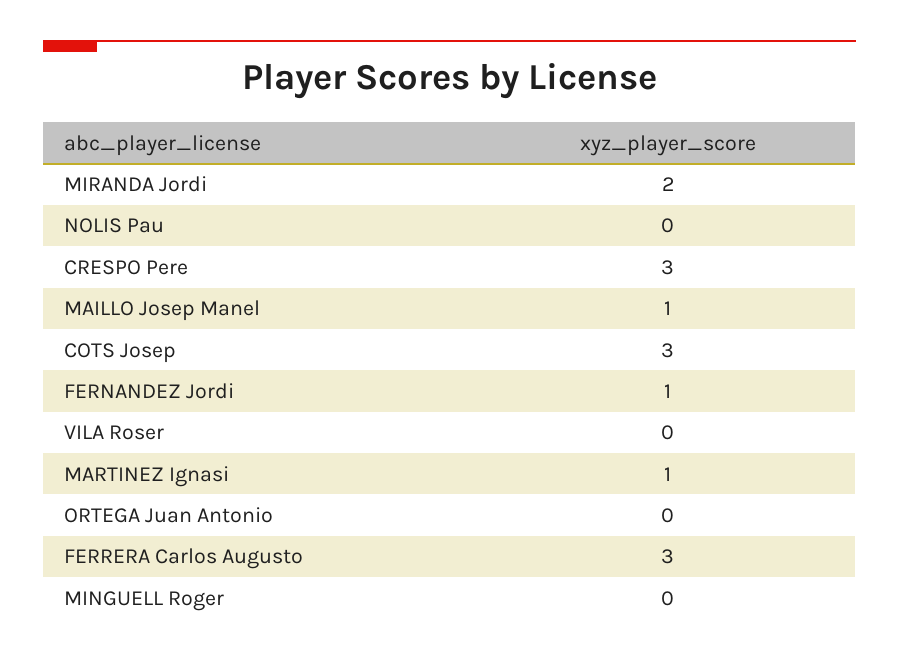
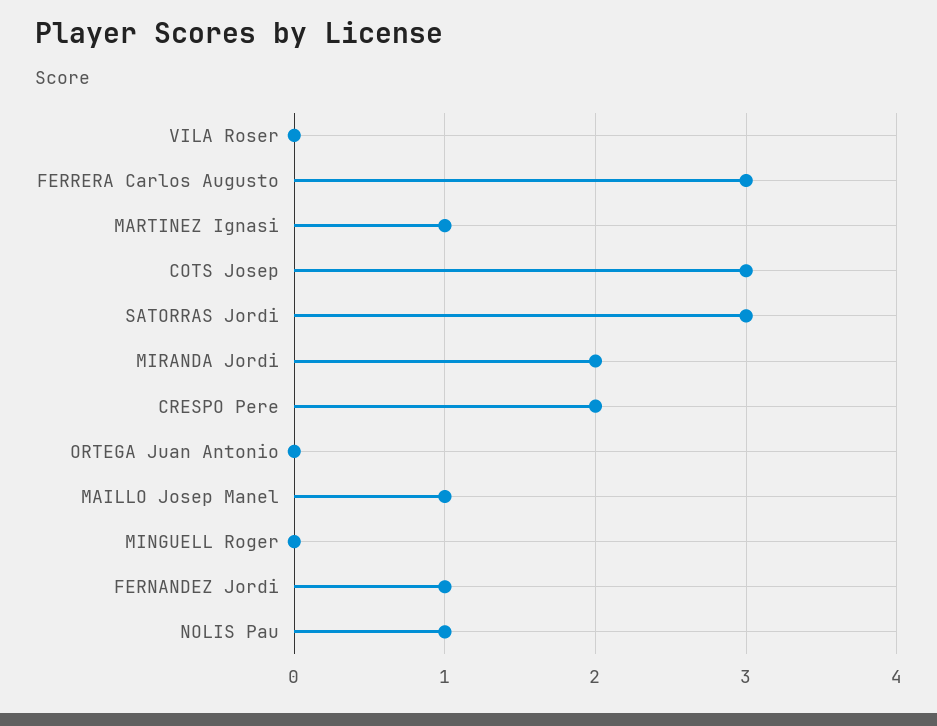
NOLIS Pau: 0 -> 1
CRESPO Pere: 3 -> 2
SATORRAS Jordi: none -> 3

